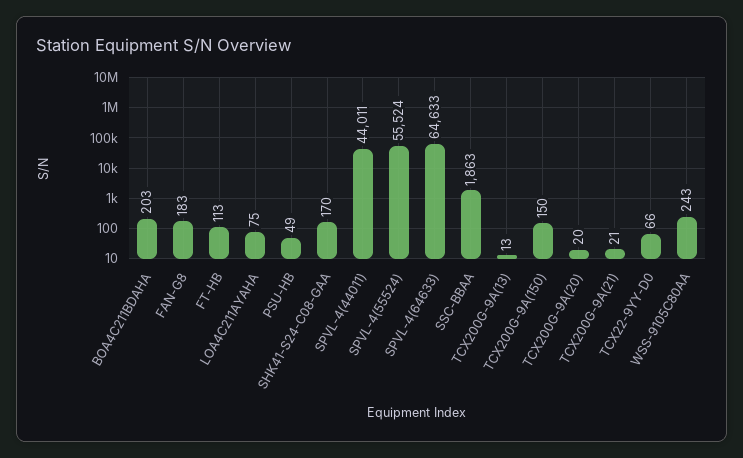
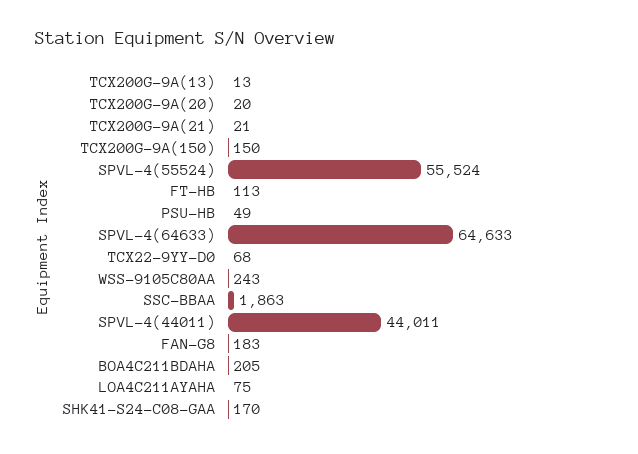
BOA4C211BDAHA: 203 -> 205
TCX22-9YY-D0: 66 -> 68

